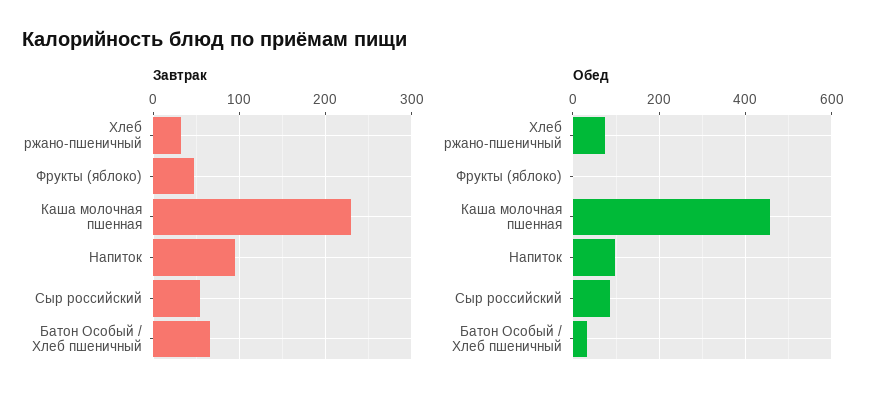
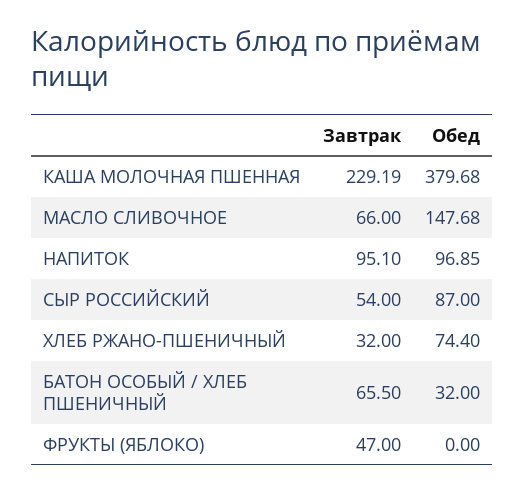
Обед, Каша молочная пшенная: 460 -> 379.68
Завтрак, МАСЛО СЛИВОЧНОЕ: none -> 66
Обед, МАСЛО СЛИВОЧНОЕ: none -> 147.68

